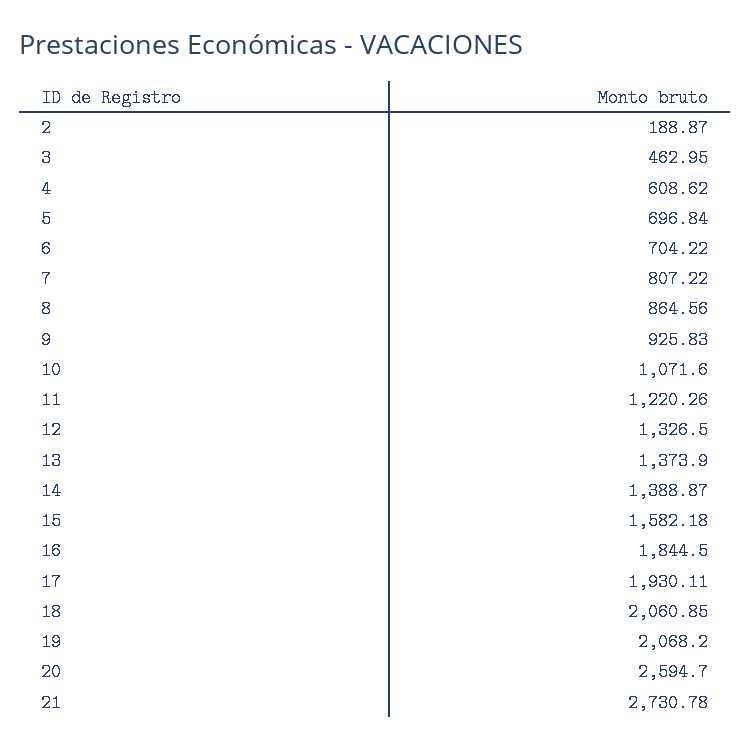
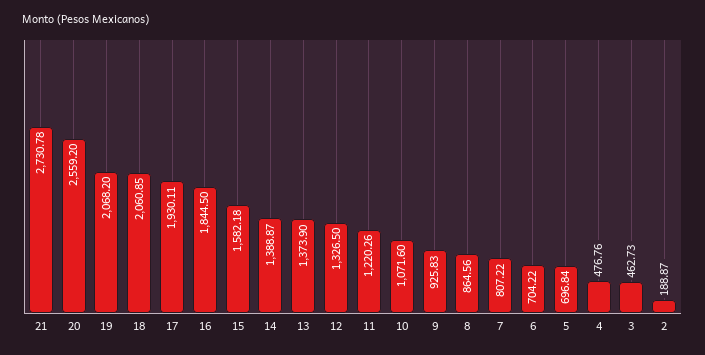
3: 462.95 -> 462.73
4: 608.62 -> 476.76
20: 2594.7 -> 2559.2

